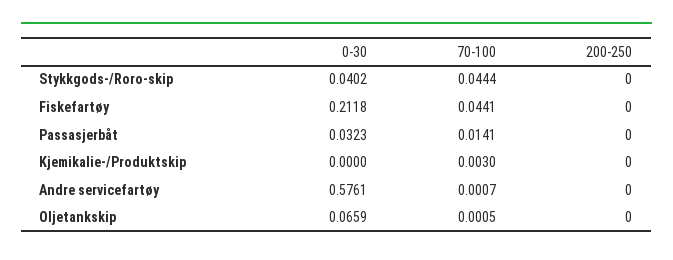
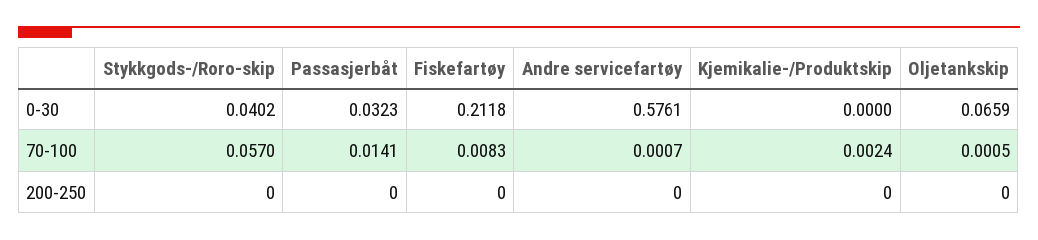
70-100, Stykkgods-/Roro-skip: 0.0444 -> 0.057
70-100, Fiskefartøy: 0.0441 -> 0.0083
70-100, Kjemikalie-/Produktskip: 0.003 -> 0.0024

